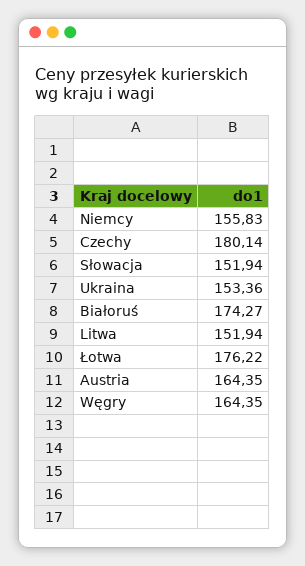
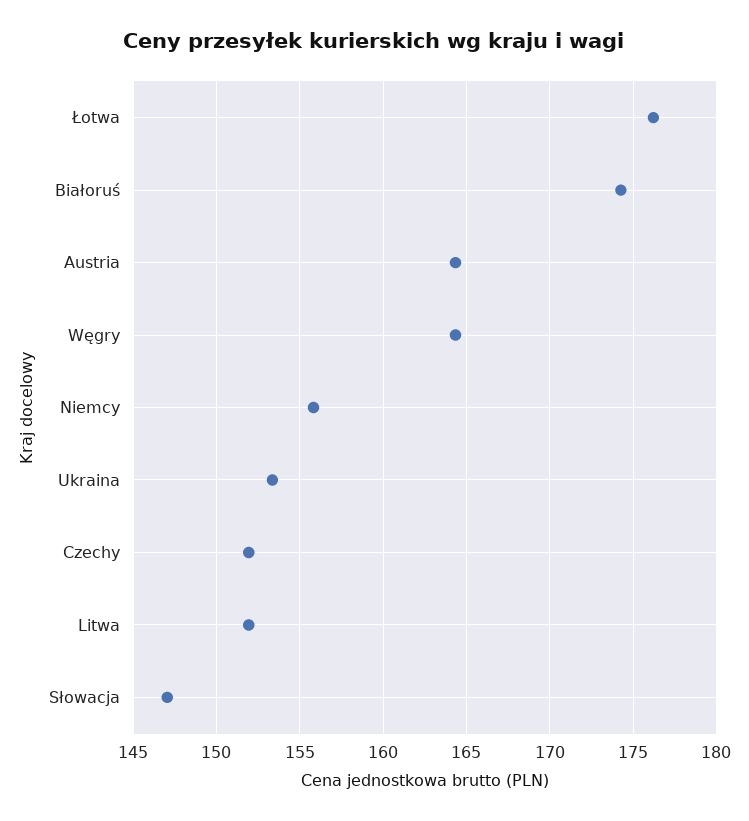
Czechy: 180.14 -> 152
Słowacja: 151.94 -> 147

